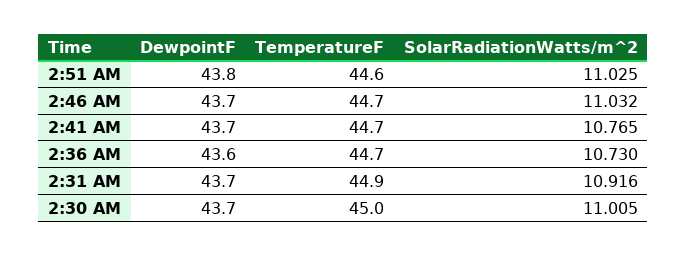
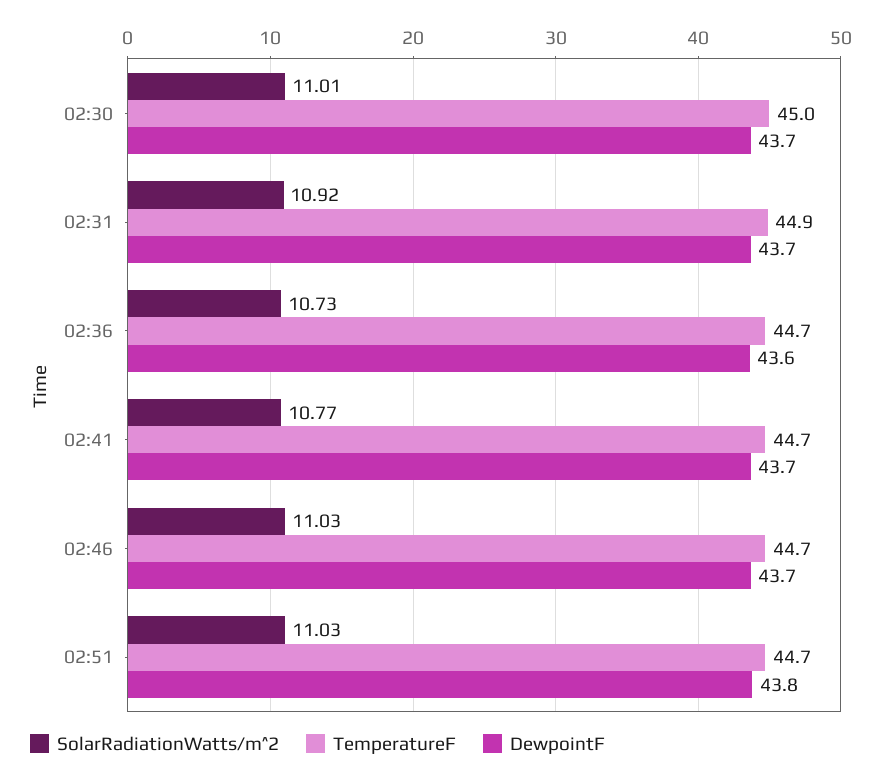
TemperatureF, 2:51 AM: 44.6 -> 44.7

